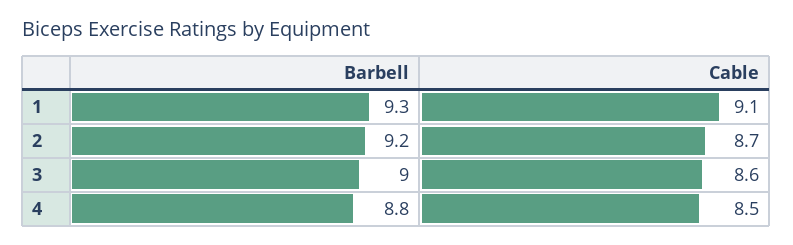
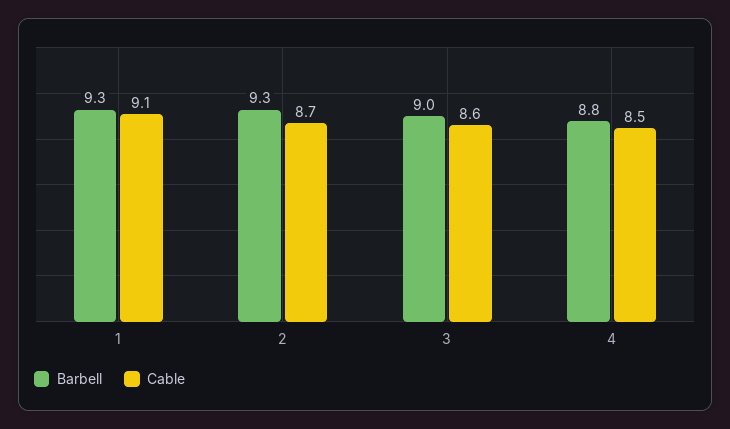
Barbell, 2: 9.2 -> 9.3

